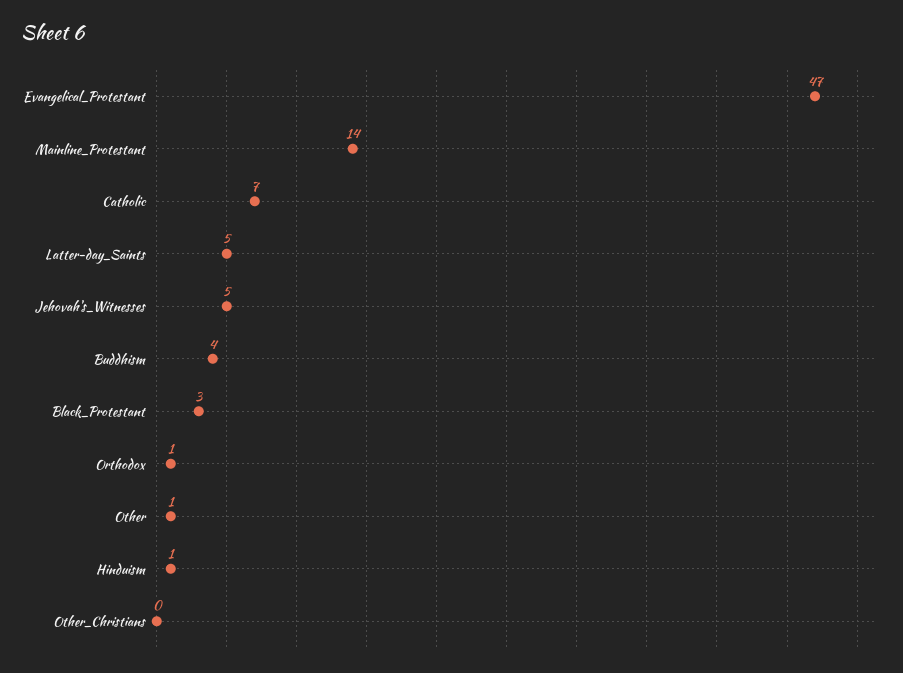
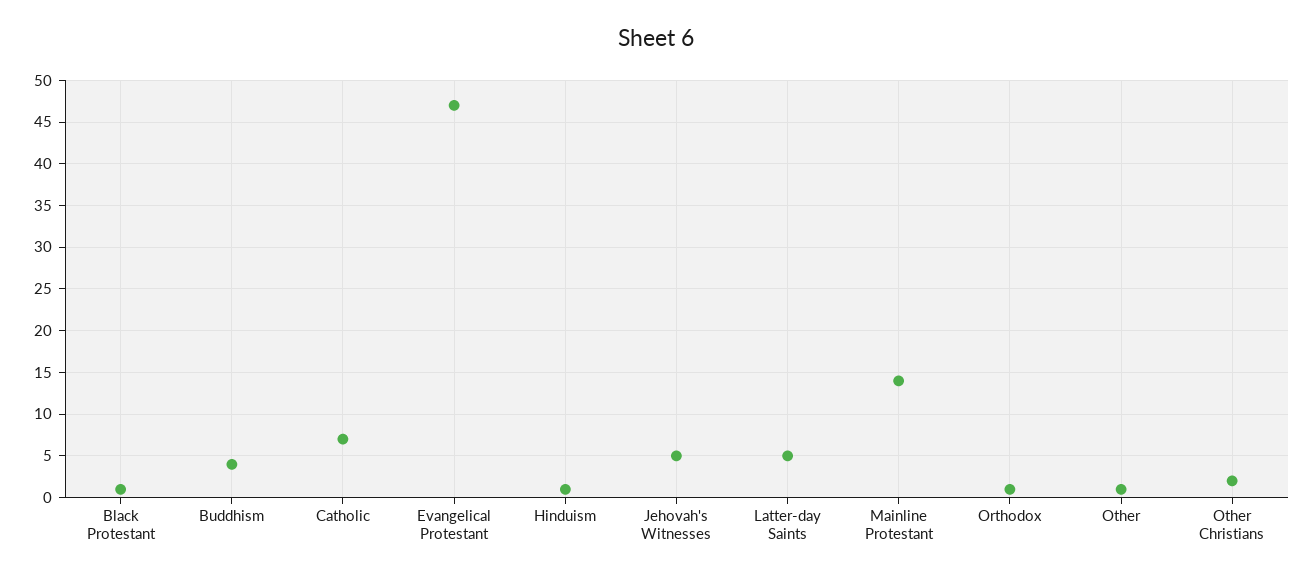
Black_Protestant: 3 -> 1
Other_Christians: 0 -> 2

